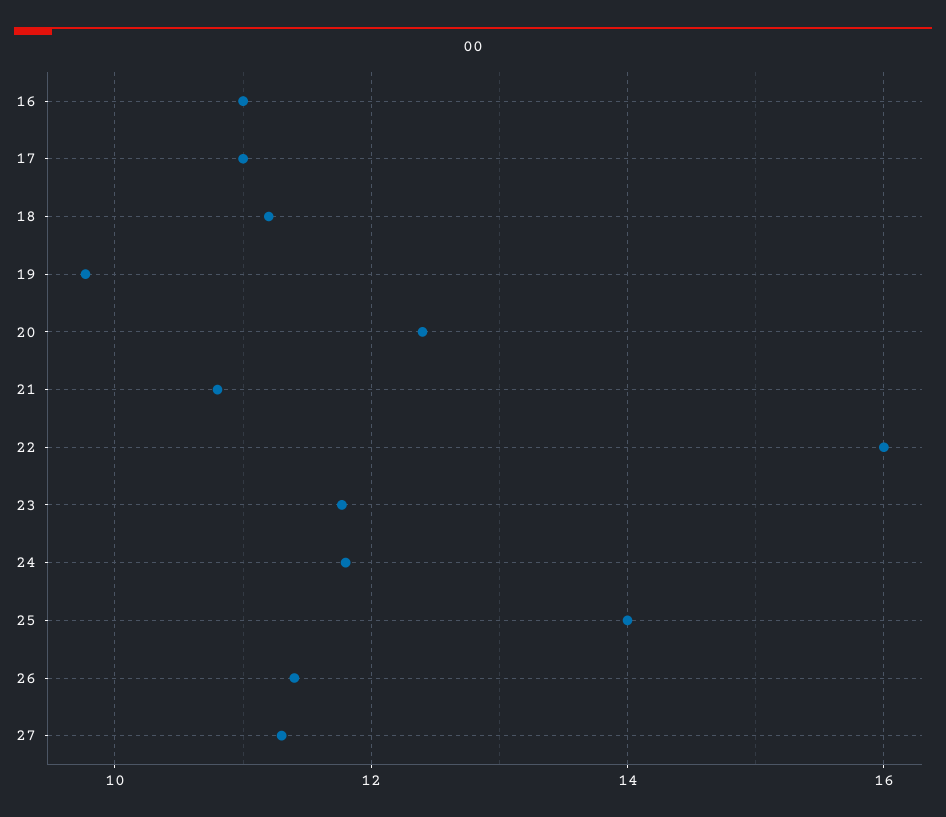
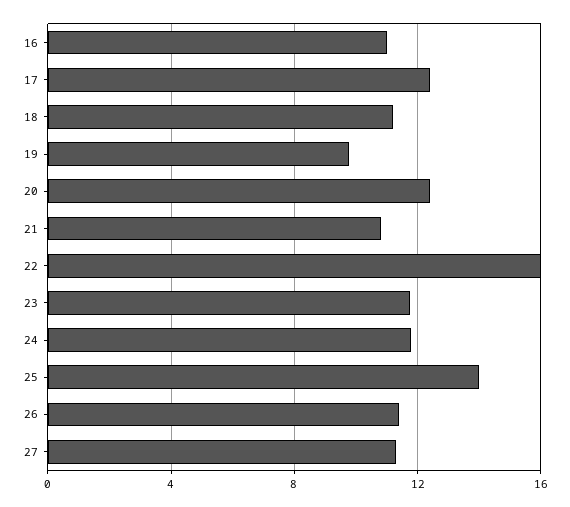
17: 11 -> 12.5

